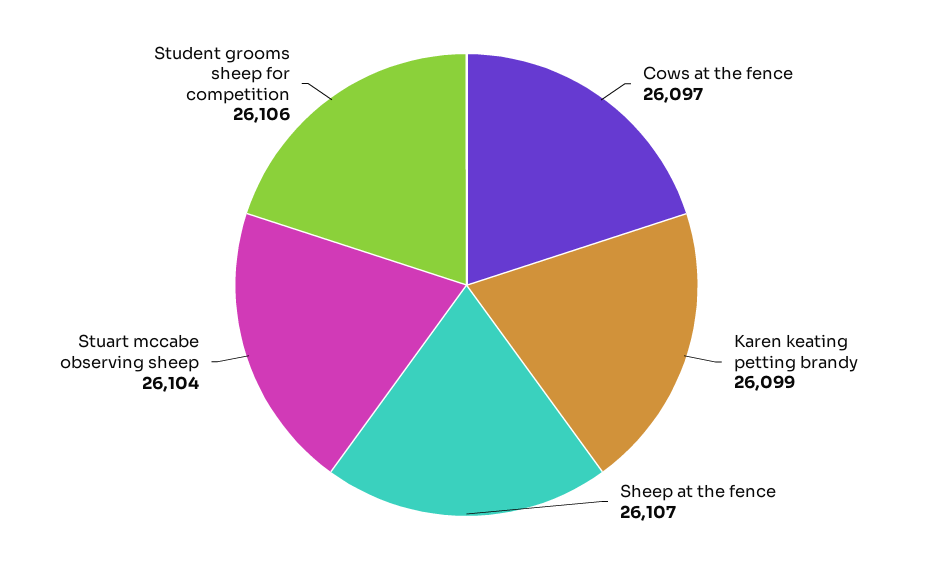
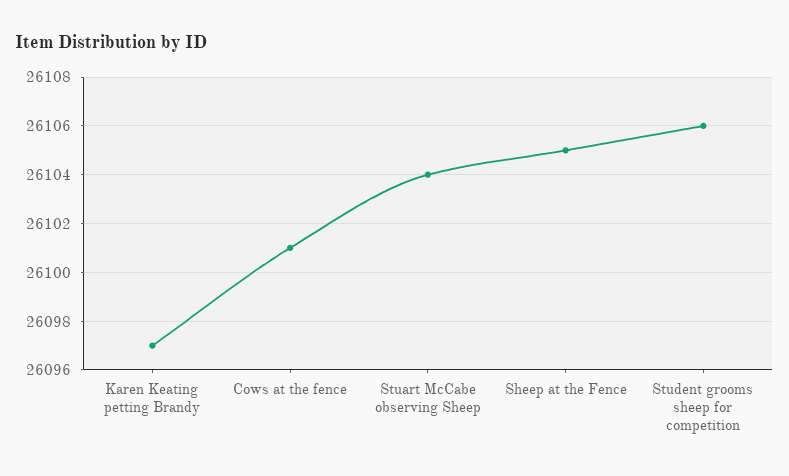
Cows at the fence: 26097 -> 26101
Karen keating petting brandy: 26099 -> 26097
Sheep at the fence: 26107 -> 26105

